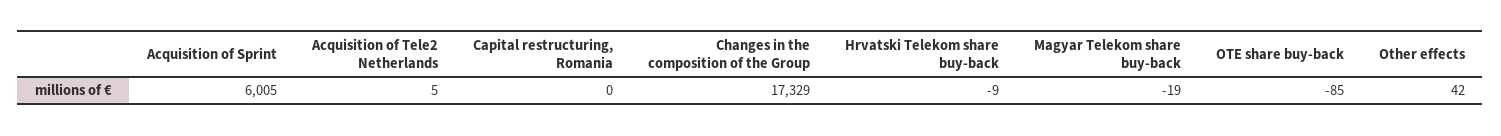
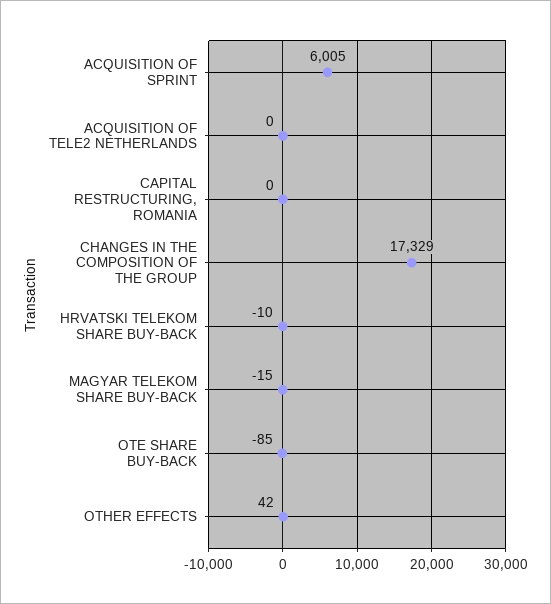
Acquisition of Tele2 Netherlands: 5 -> 0
Hrvatski Telekom share buy-back: -9 -> -10
Magyar Telekom share buy-back: -19 -> -15

